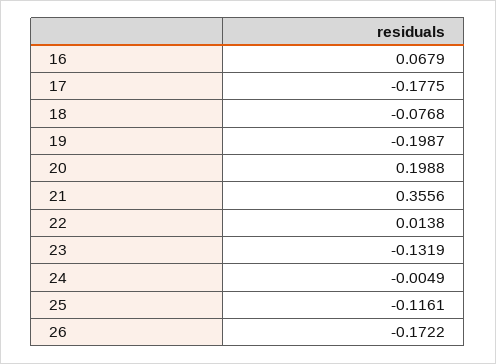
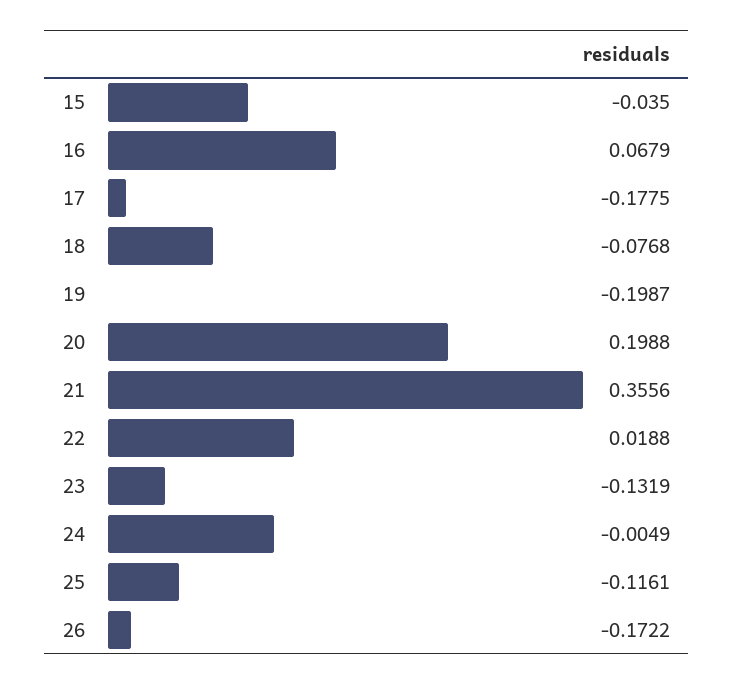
22: 0.0138 -> 0.0188
15: none -> -0.035

